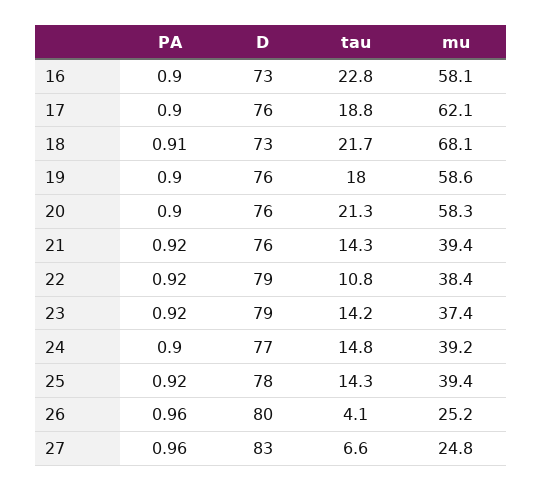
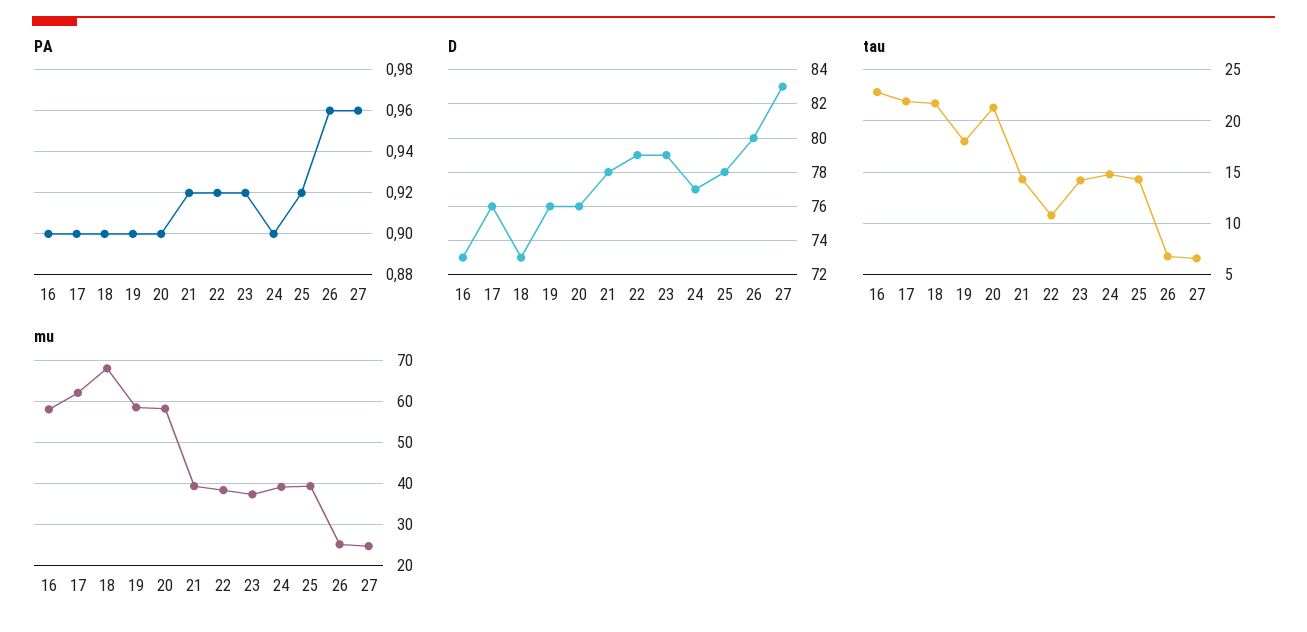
tau, 17: 18.8 -> 22
PA, 18: 0.91 -> 0.9
D, 21: 76 -> 78
tau, 26: 4.1 -> 7

